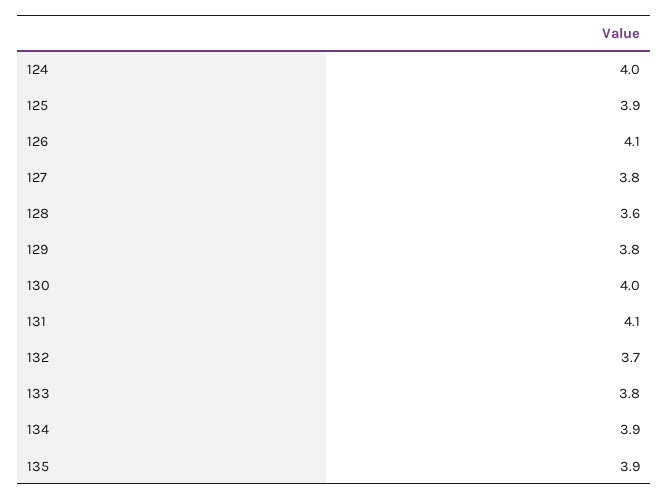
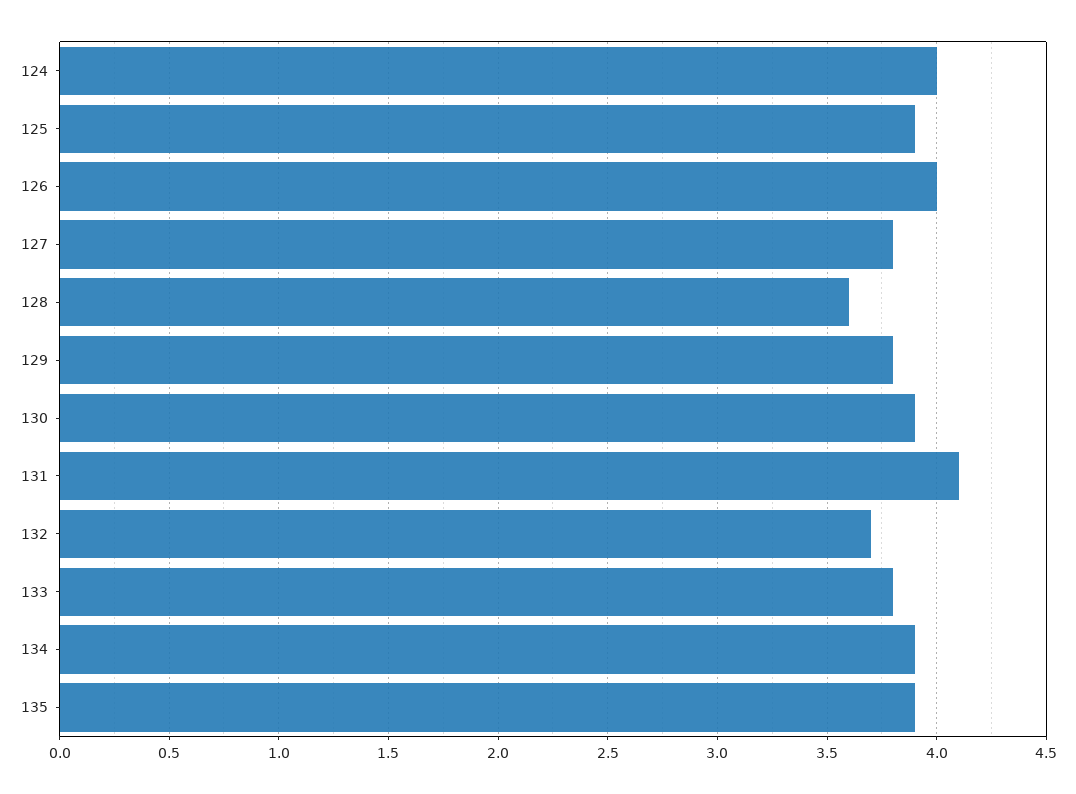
126: 4.1 -> 4
130: 4 -> 3.9

